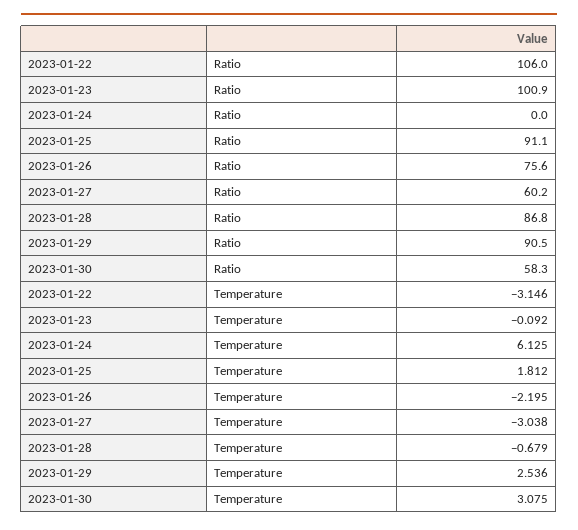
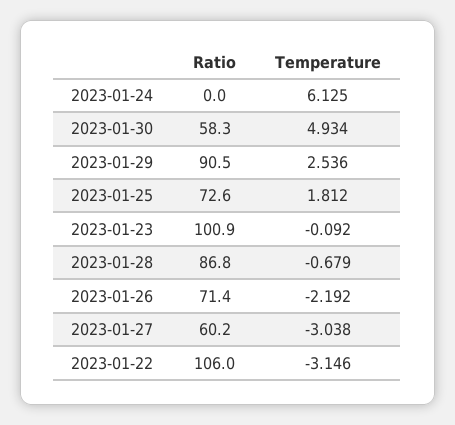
2023-01-25, Ratio: 91.1 -> 72.6
2023-01-26, Ratio: 75.6 -> 71.4
2023-01-26, Temperature: -2.195 -> -2.192
2023-01-30, Temperature: 3.075 -> 4.934

